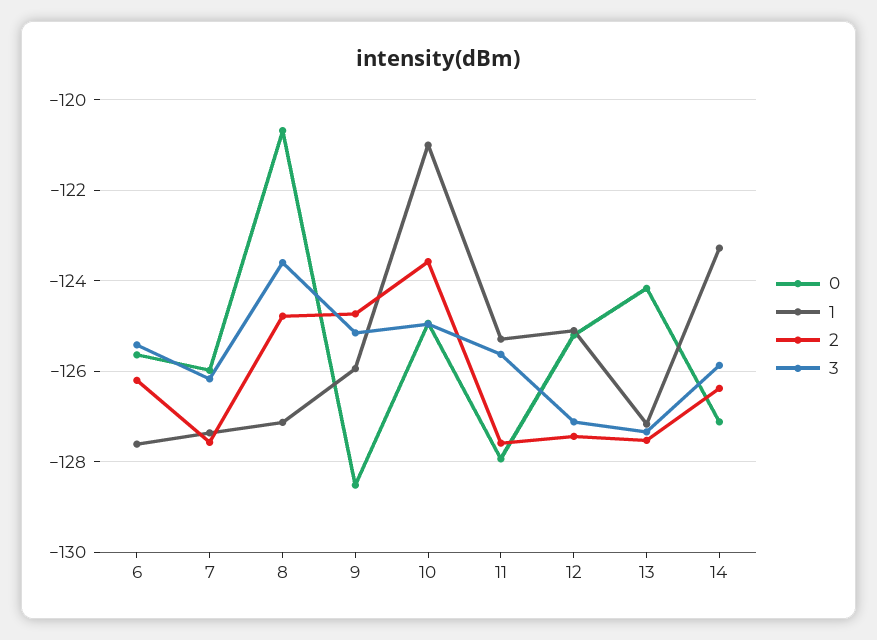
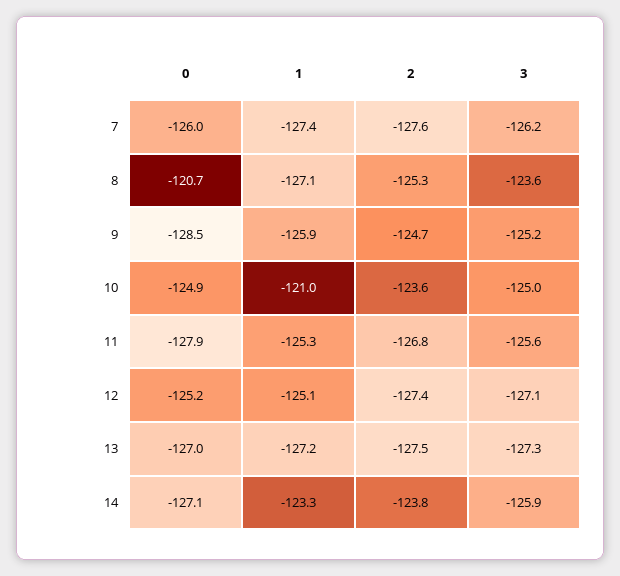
0, 6: -125.6 -> none
1, 6: -127.6 -> none
2, 6: -126.2 -> none
3, 6: -125.4 -> none
2, 8: -124.8 -> -125.3
2, 11: -127.6 -> -126.8
0, 13: -124.2 -> -127
2, 14: -126.4 -> -123.8

